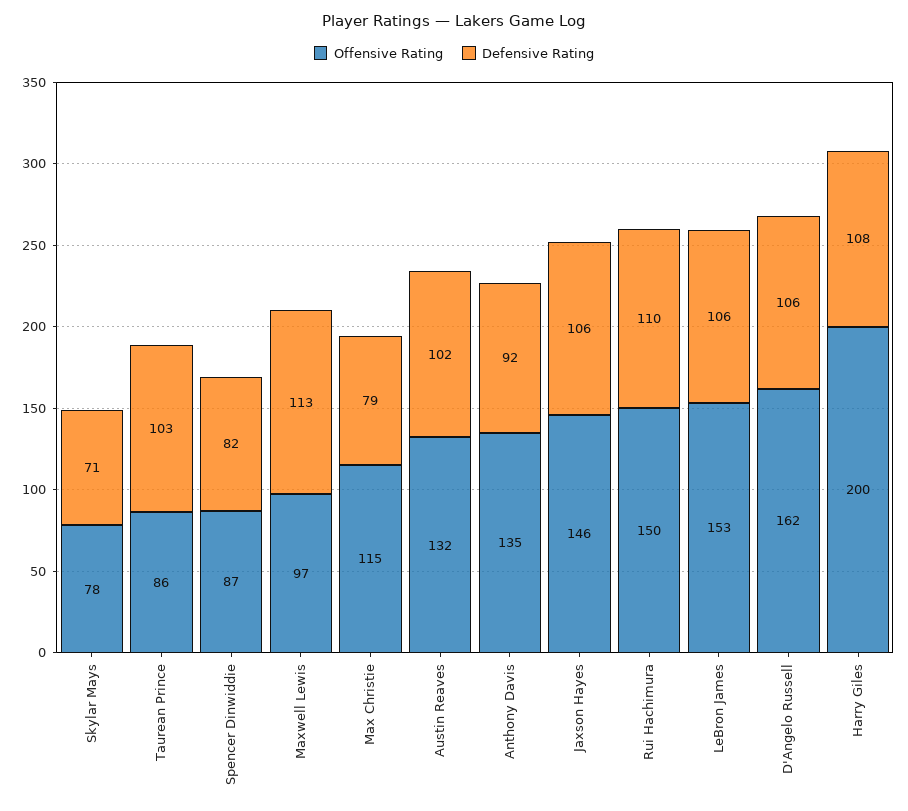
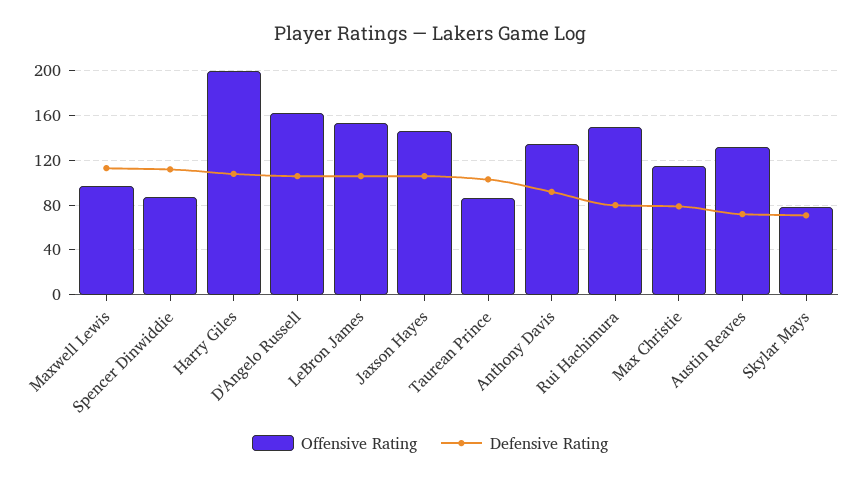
Defensive Rating, Spencer Dinwiddie: 82 -> 110
Defensive Rating, Austin Reaves: 102 -> 70
Defensive Rating, Rui Hachimura: 110 -> 80

